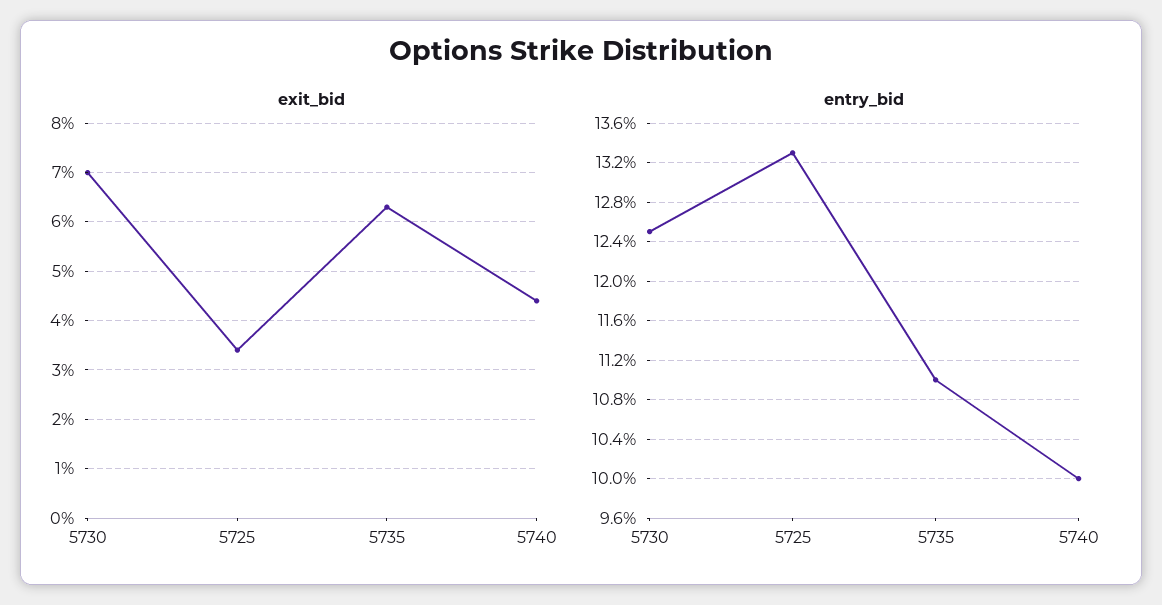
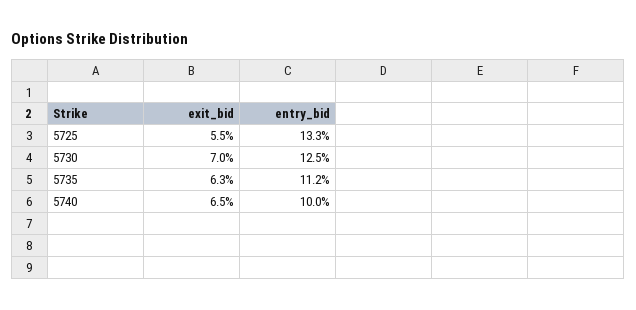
exit_bid, 5725: 3.5 -> 5.5
exit_bid, 5740: 4.5 -> 6.5
entry_bid, 5735: 11 -> 11.2

